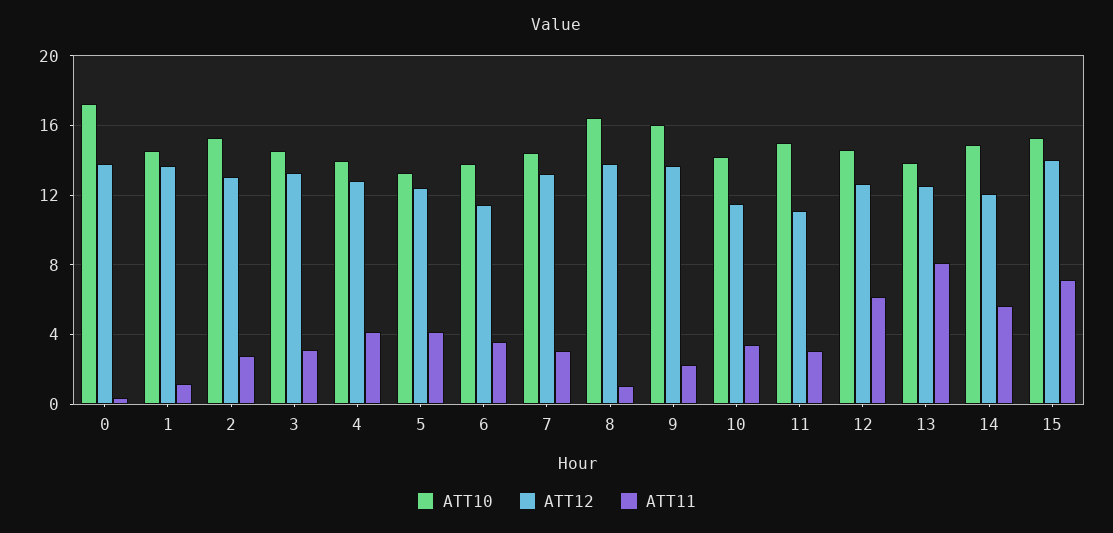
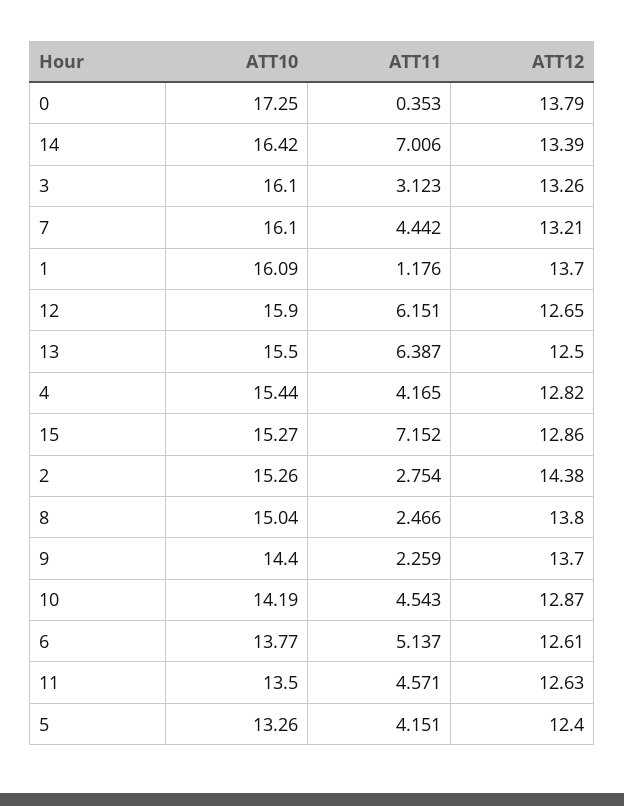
ATT10, 1: 14.5 -> 16.09
ATT12, 2: 13 -> 14.38
ATT10, 3: 14.5 -> 16.1
ATT10, 4: 14 -> 15.44
ATT12, 6: 11.5 -> 12.61
ATT11, 6: 3.5 -> 5.137
ATT10, 7: 14.5 -> 16.1
ATT11, 7: 3 -> 4.442
ATT10, 8: 16.5 -> 15.04
ATT11, 8: 1 -> 2.466
ATT10, 9: 16 -> 14.4
ATT12, 10: 11.5 -> 12.87
ATT11, 10: 3.5 -> 4.543
ATT10, 11: 15 -> 13.5
ATT12, 11: 11 -> 12.63
ATT11, 11: 3 -> 4.571
ATT10, 12: 14.5 -> 15.9
ATT10, 13: 14 -> 15.5
ATT11, 13: 8 -> 6.387
ATT10, 14: 15 -> 16.42
ATT12, 14: 12 -> 13.39
ATT11, 14: 5.5 -> 7.006
ATT12, 15: 14 -> 12.86

